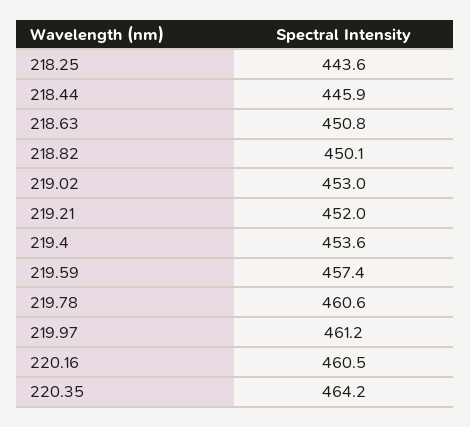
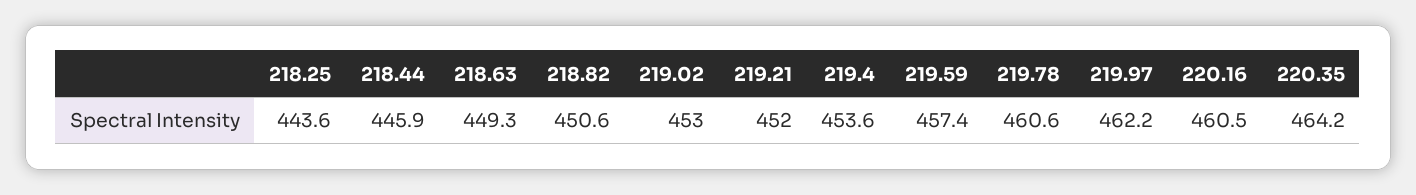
218.63: 450.8 -> 449.3
218.82: 450.1 -> 450.6
219.97: 461.2 -> 462.2

